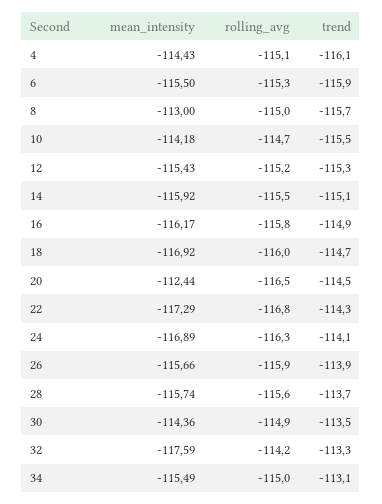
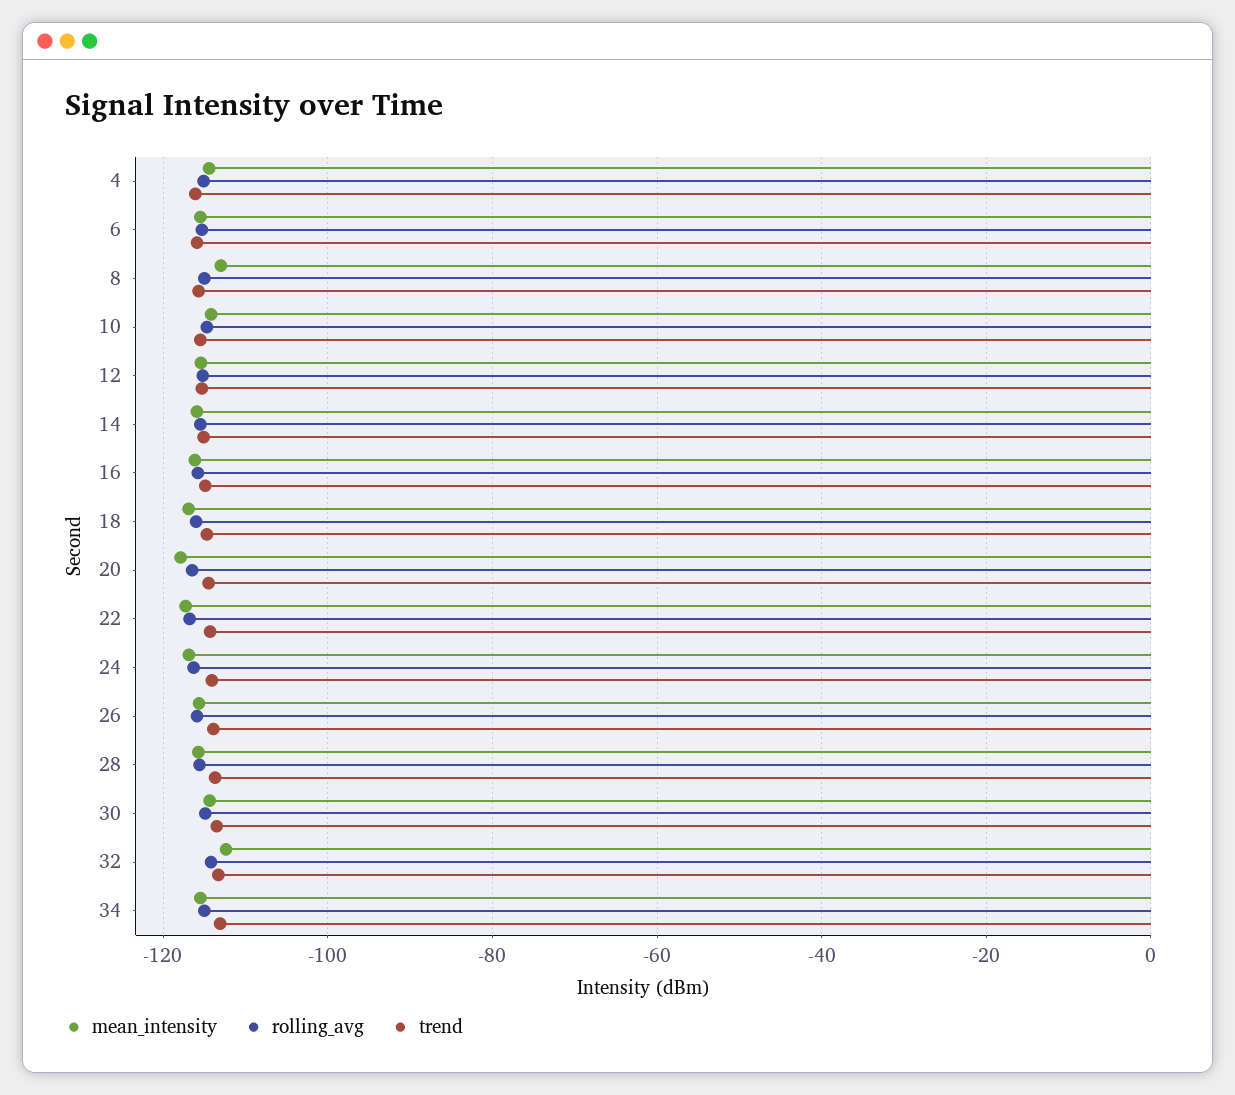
mean_intensity, 20: -112.44 -> -118
mean_intensity, 32: -117.59 -> -112

